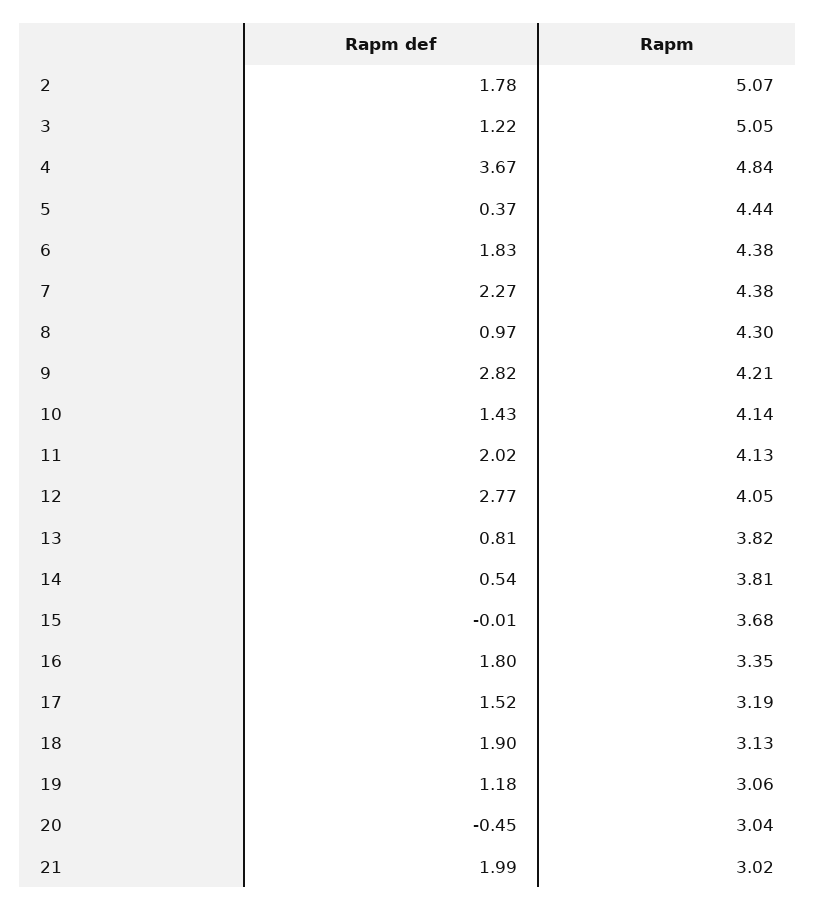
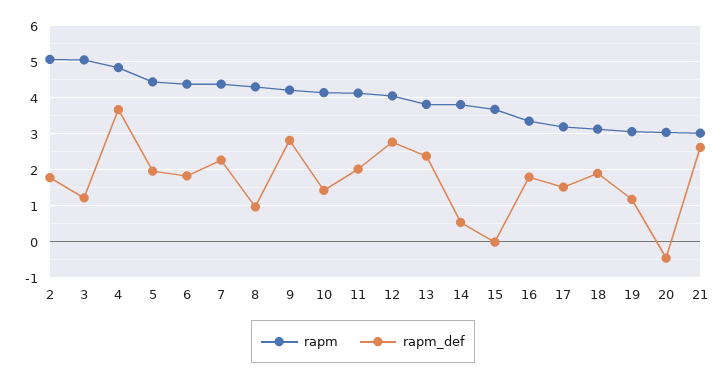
Rapm def, 5: 0.37 -> 2
Rapm def, 13: 0.81 -> 2.4
Rapm def, 21: 1.99 -> 2.6

